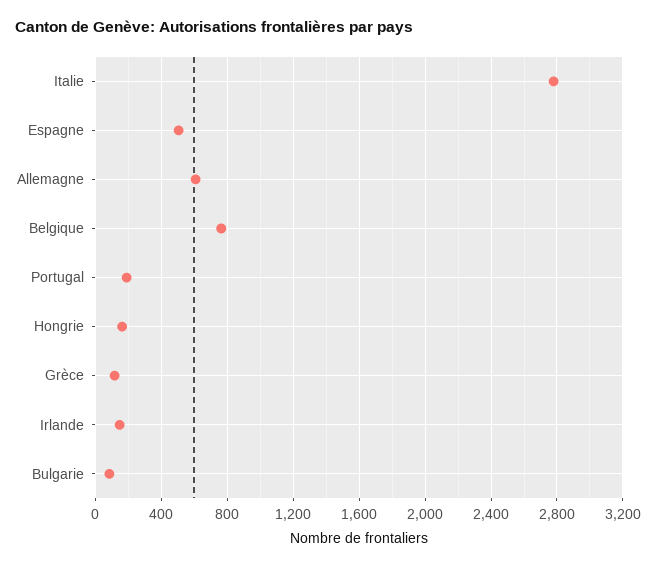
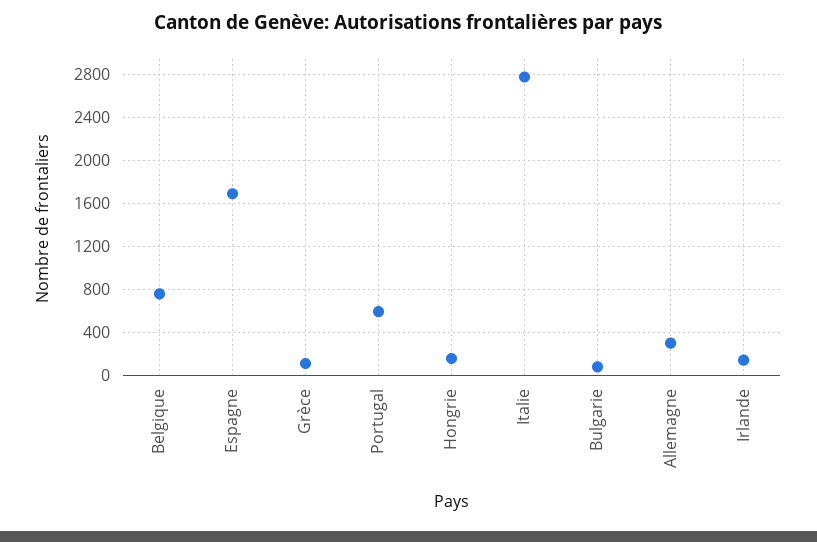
Espagne: 500 -> 1700
Allemagne: 600 -> 300
Portugal: 200 -> 600

